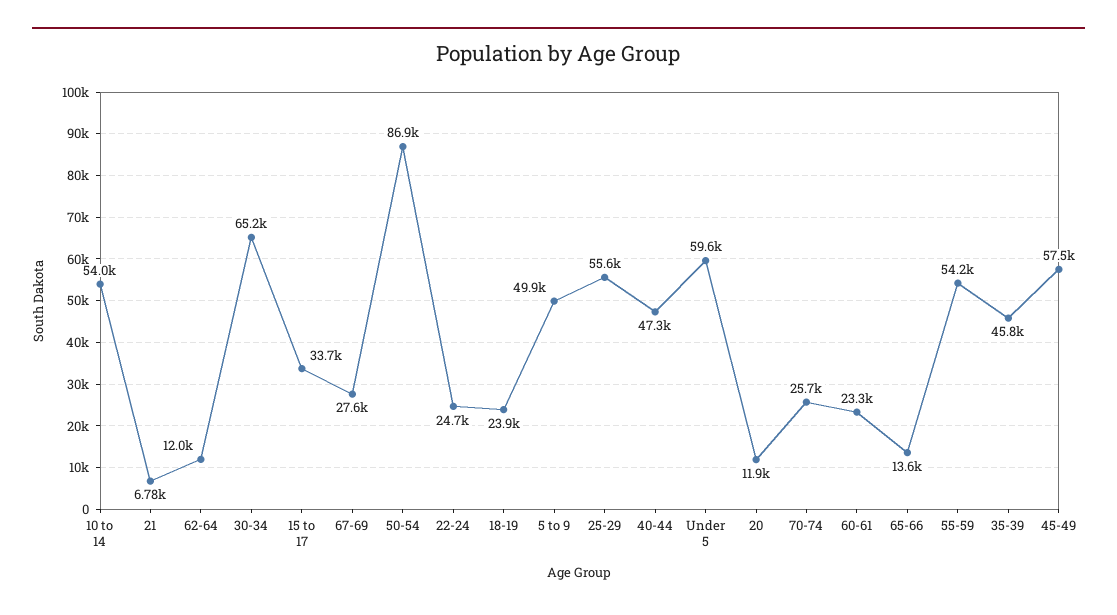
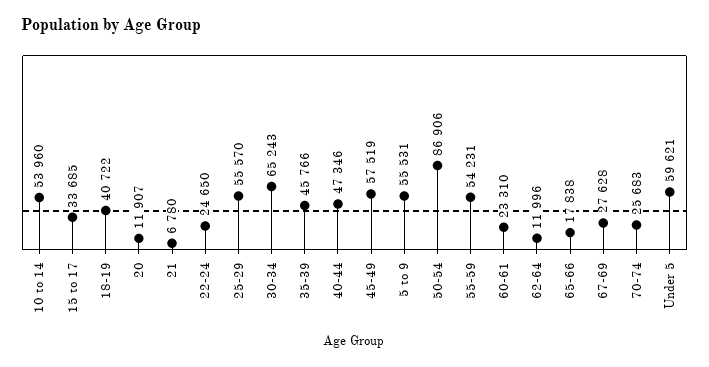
18-19: 23900 -> 40722
5 to 9: 49900 -> 55531
65-66: 13600 -> 17838

